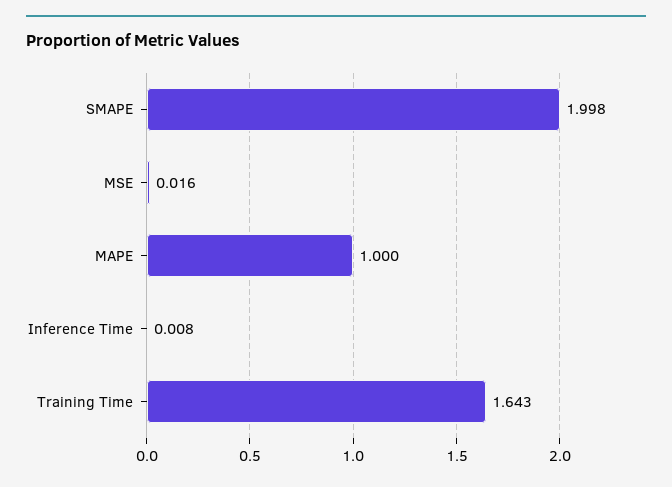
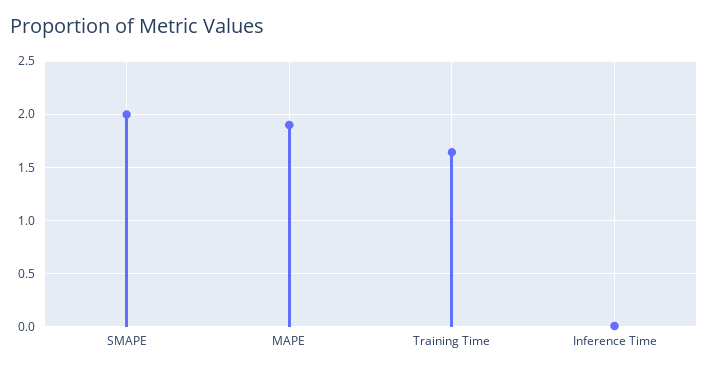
MSE: 0.016 -> none
MAPE: 1 -> 1.9

